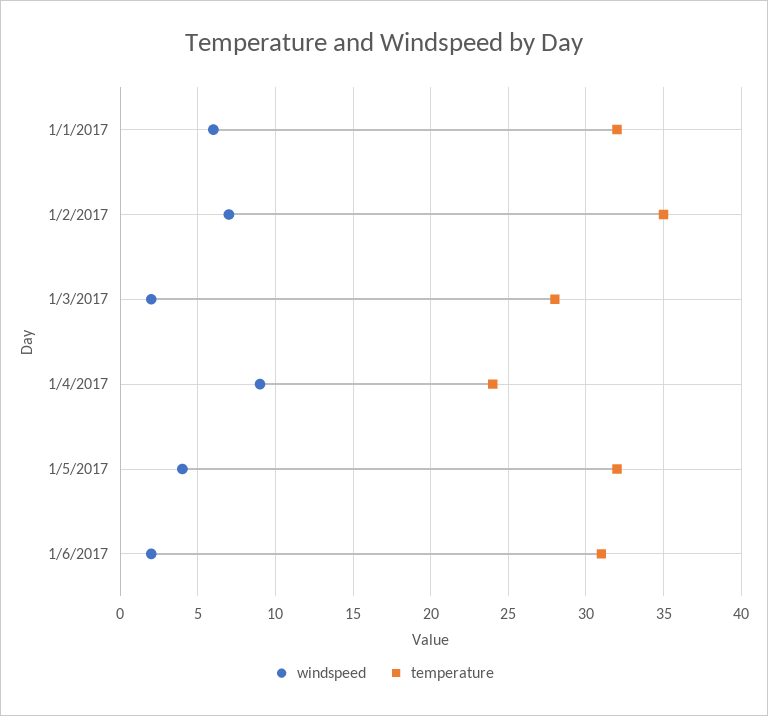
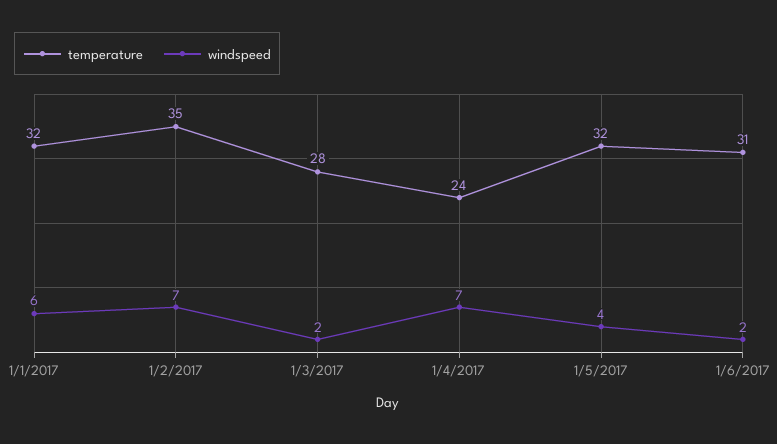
windspeed, 1/4/2017: 9 -> 7

